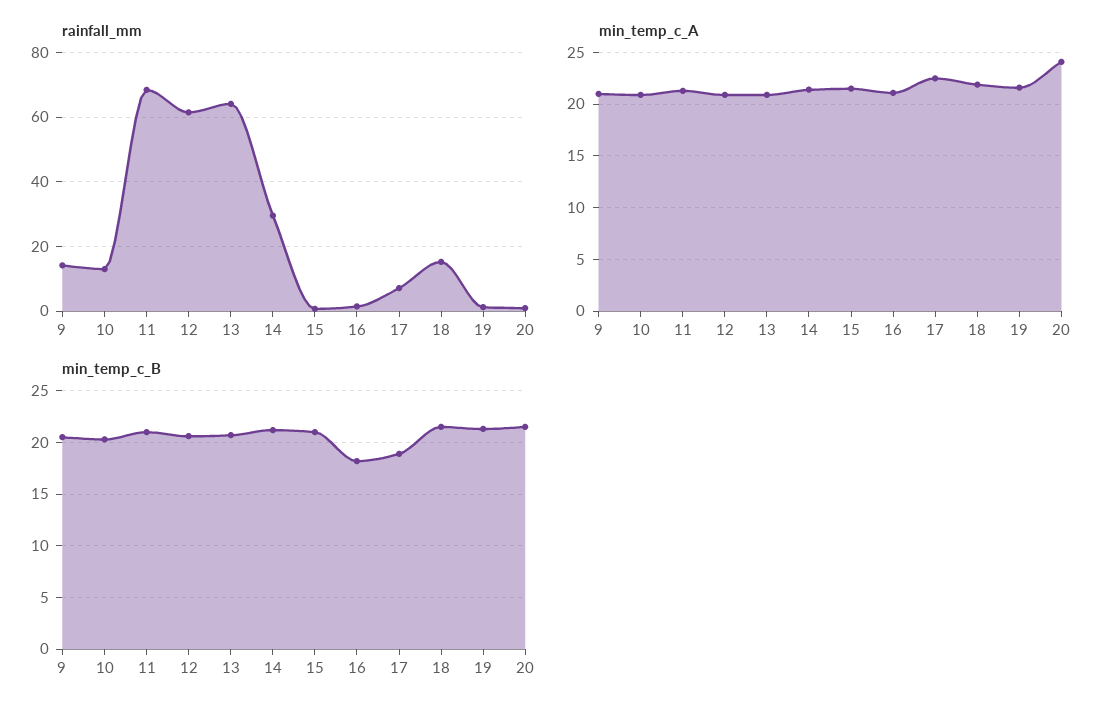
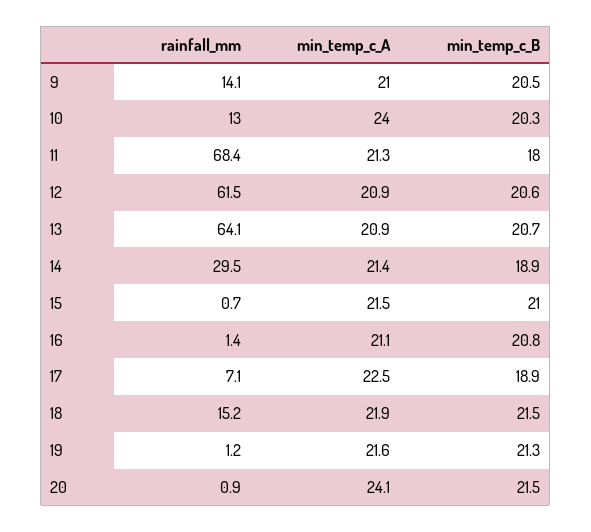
min_temp_c_A, 10: 21 -> 24
min_temp_c_B, 11: 21 -> 18
min_temp_c_B, 14: 21 -> 18.9
min_temp_c_B, 16: 18 -> 20.8

